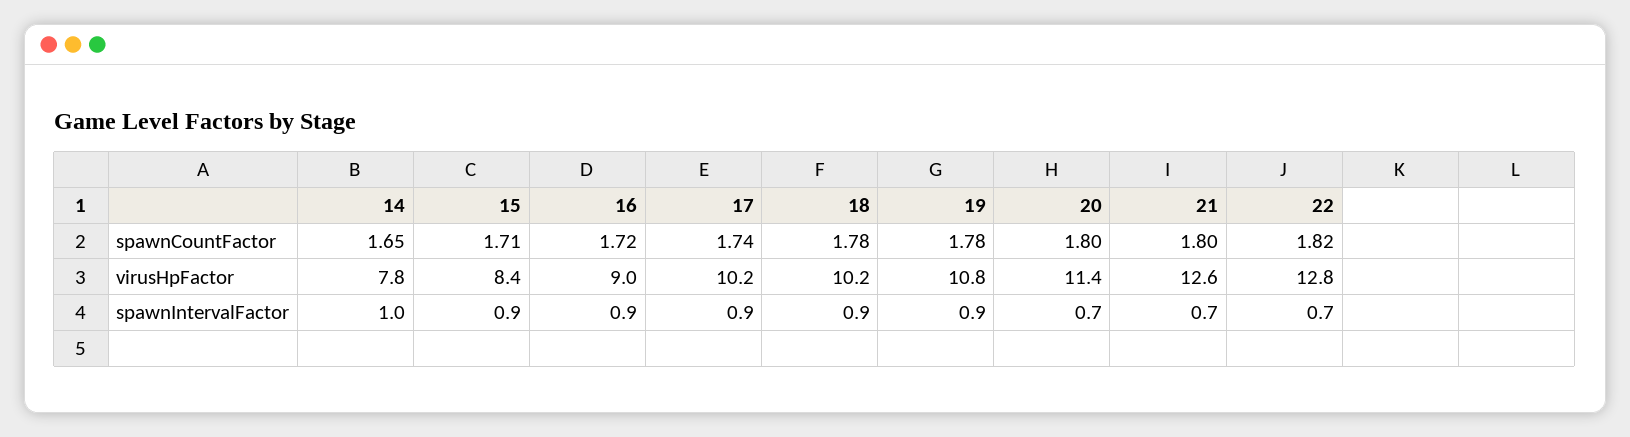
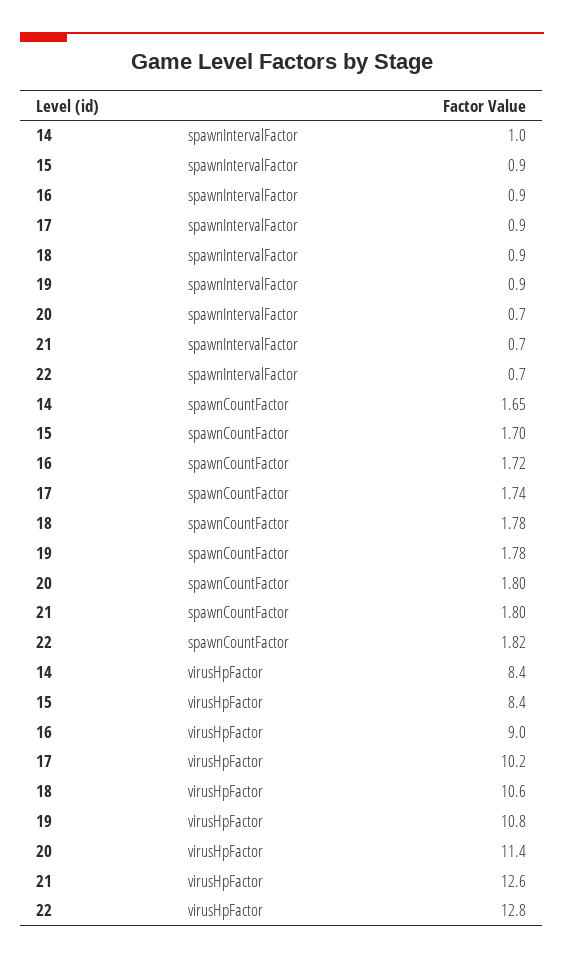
15, spawnCountFactor: 1.71 -> 1.7
14, virusHpFactor: 7.8 -> 8.4
18, virusHpFactor: 10.2 -> 10.6

